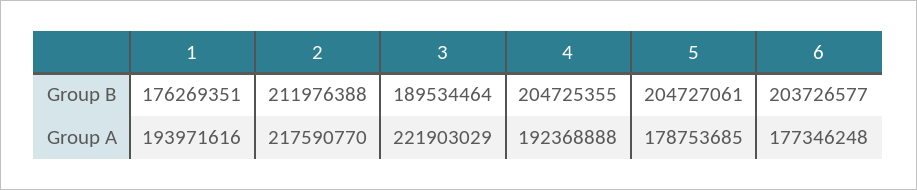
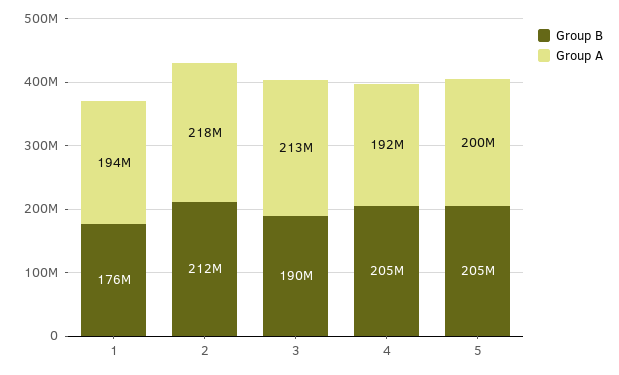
Group B, 6: 203726577 -> none
Group A, 3: 221903029 -> 213000000
Group A, 5: 178753685 -> 200000000
Group A, 6: 177346248 -> none

